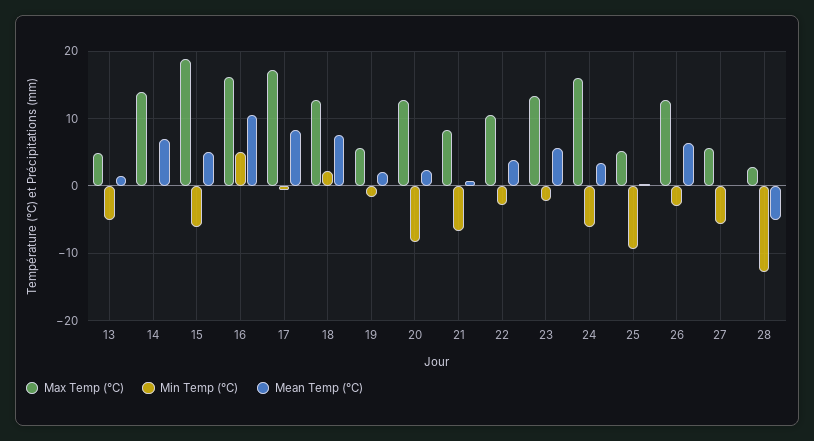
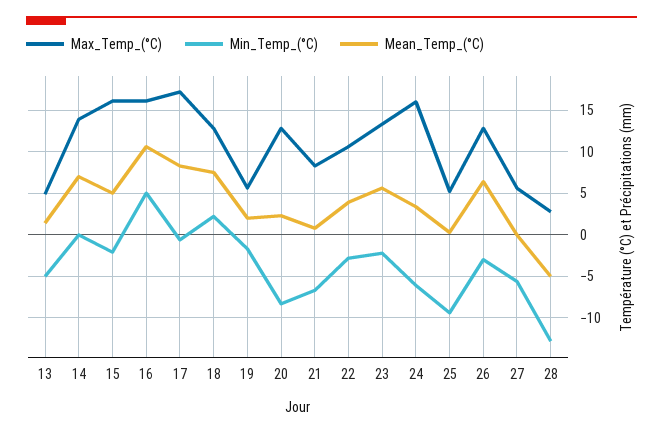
Max Temp (°C), 15: 19 -> 16
Min Temp (°C), 15: -6 -> -2

